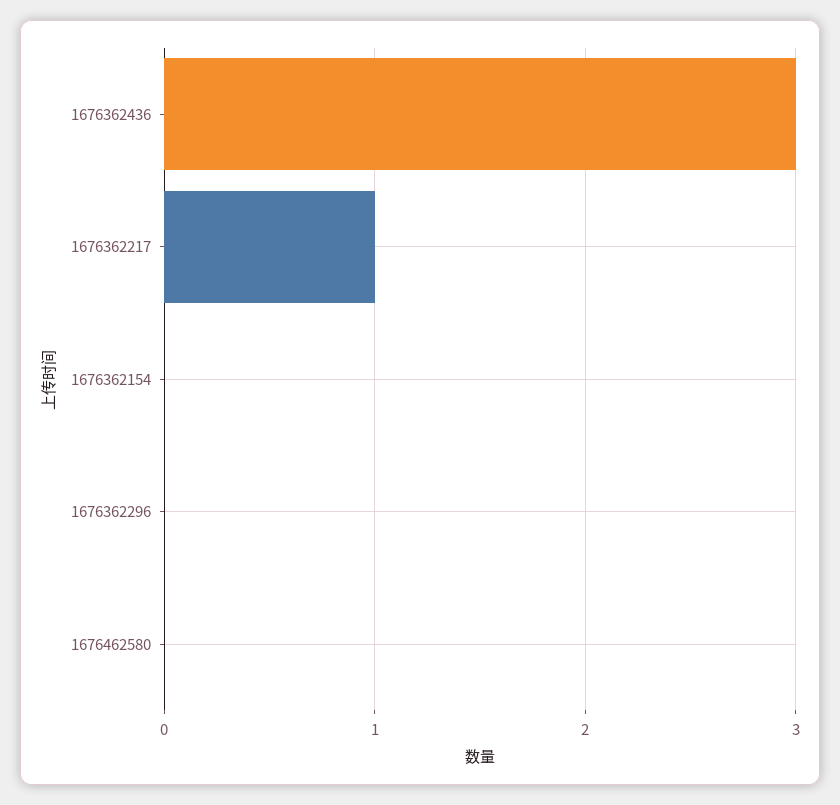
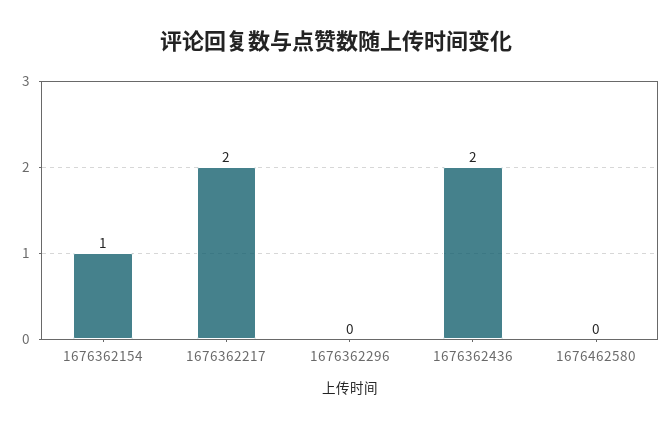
1676362436: 3 -> 2
1676362217: 1 -> 2
1676362154: 0 -> 1

